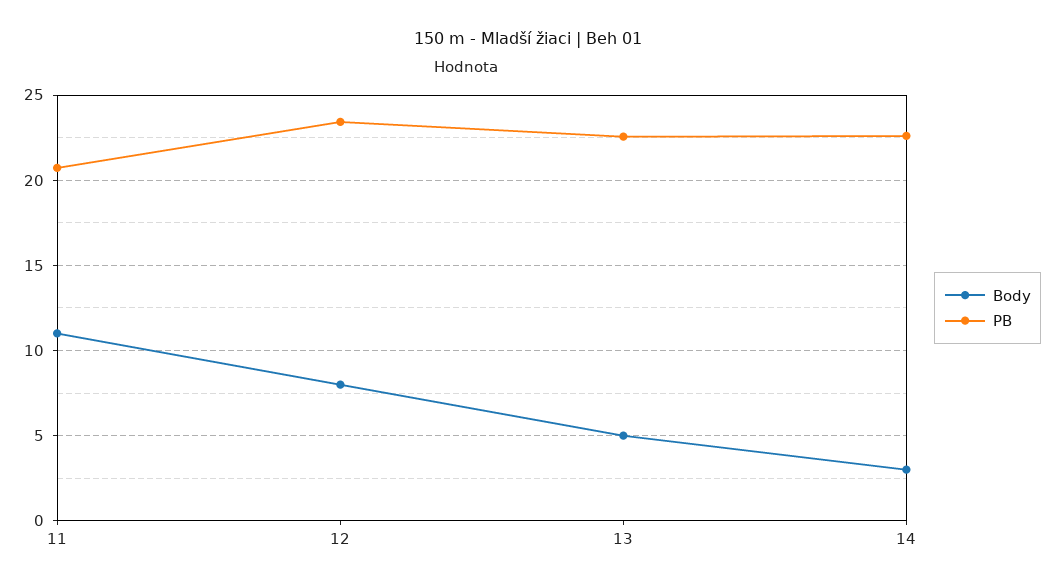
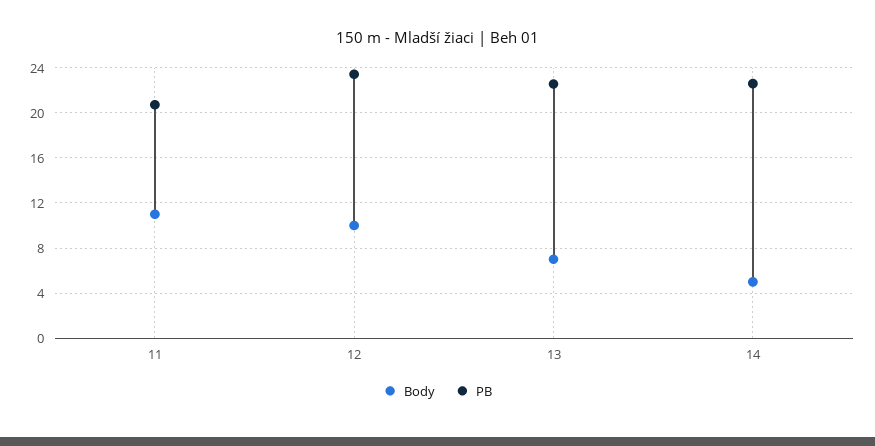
Body, 12: 8 -> 10
Body, 13: 5 -> 7
Body, 14: 3 -> 5

